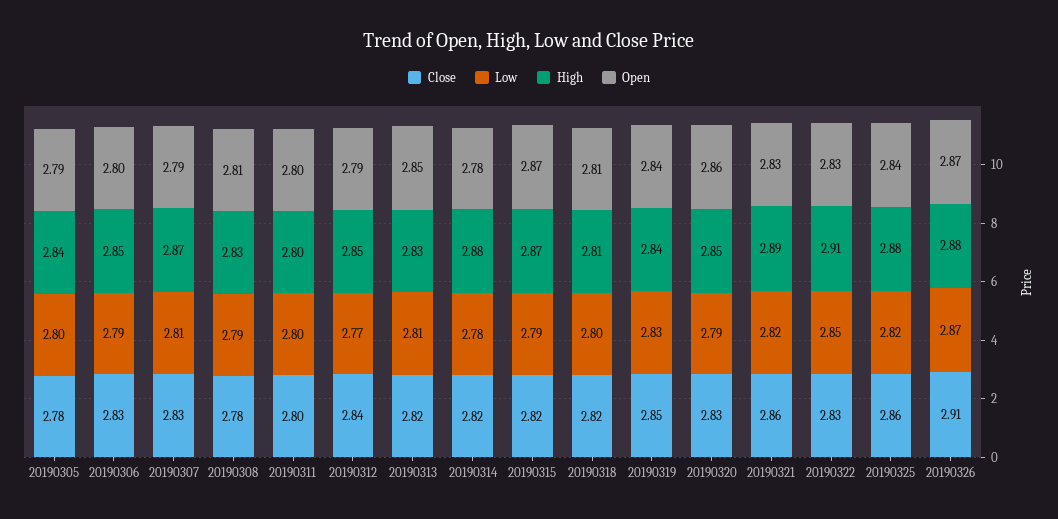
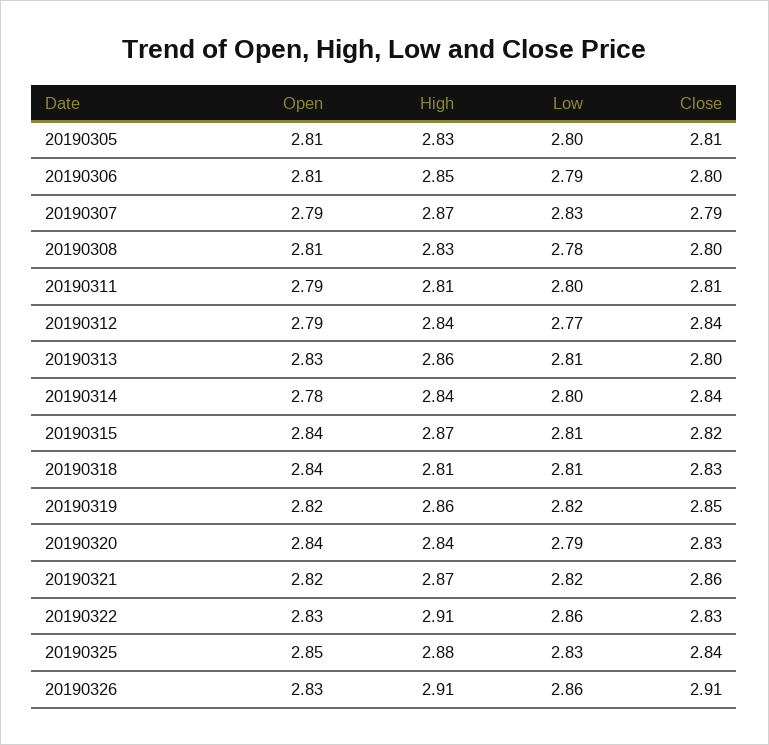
Close, 20190305: 2.78 -> 2.81
High, 20190305: 2.84 -> 2.83
Open, 20190305: 2.79 -> 2.81
Close, 20190306: 2.83 -> 2.8
Open, 20190306: 2.8 -> 2.81
Close, 20190307: 2.83 -> 2.79
Low, 20190307: 2.81 -> 2.83
Close, 20190308: 2.78 -> 2.8
Low, 20190308: 2.79 -> 2.78
Close, 20190311: 2.8 -> 2.81
High, 20190311: 2.8 -> 2.81
Open, 20190311: 2.8 -> 2.79
High, 20190312: 2.85 -> 2.84
Close, 20190313: 2.82 -> 2.8
High, 20190313: 2.83 -> 2.86
Open, 20190313: 2.85 -> 2.83
Close, 20190314: 2.82 -> 2.84
Low, 20190314: 2.78 -> 2.8
High, 20190314: 2.88 -> 2.84
Low, 20190315: 2.79 -> 2.81
Open, 20190315: 2.87 -> 2.84
Close, 20190318: 2.82 -> 2.83
Low, 20190318: 2.8 -> 2.81
Open, 20190318: 2.81 -> 2.84
Low, 20190319: 2.83 -> 2.82
High, 20190319: 2.84 -> 2.86
Open, 20190319: 2.84 -> 2.82
High, 20190320: 2.85 -> 2.84
Open, 20190320: 2.86 -> 2.84
High, 20190321: 2.89 -> 2.87
Open, 20190321: 2.83 -> 2.82
Low, 20190322: 2.85 -> 2.86
Close, 20190325: 2.86 -> 2.84
Low, 20190325: 2.82 -> 2.83
Open, 20190325: 2.84 -> 2.85
Low, 20190326: 2.87 -> 2.86
High, 20190326: 2.88 -> 2.91
Open, 20190326: 2.87 -> 2.83

